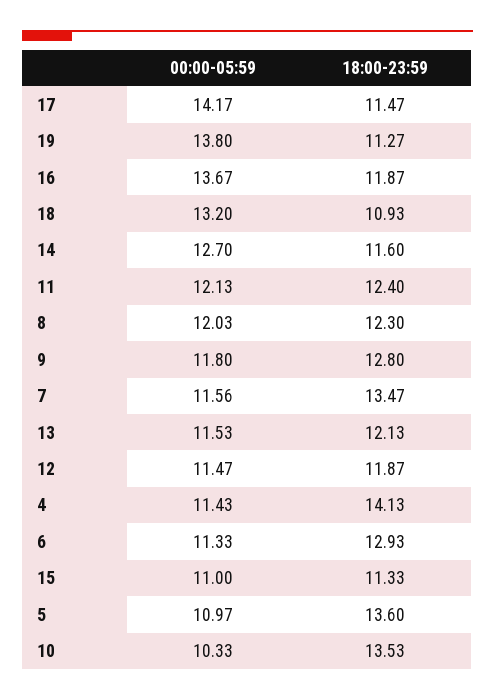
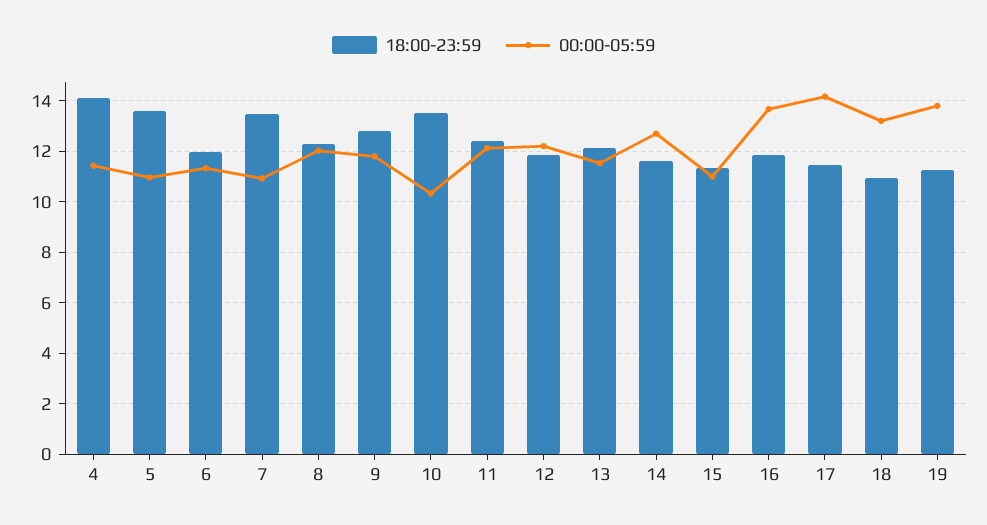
00:00-05:59, 7: 11.56 -> 11
00:00-05:59, 12: 11.47 -> 12.25
18:00-23:59, 6: 12.93 -> 12

